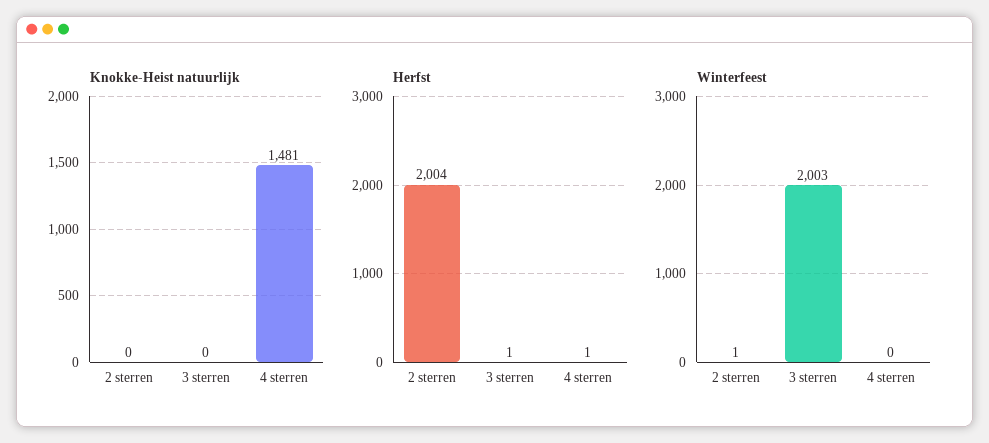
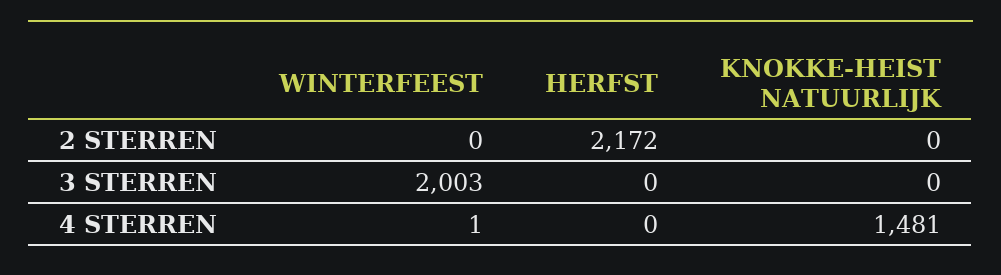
Herfst, 2 sterren: 2004 -> 2172
Herfst, 3 sterren: 1 -> 0
Herfst, 4 sterren: 1 -> 0
Winterfeest, 2 sterren: 1 -> 0
Winterfeest, 4 sterren: 0 -> 1

